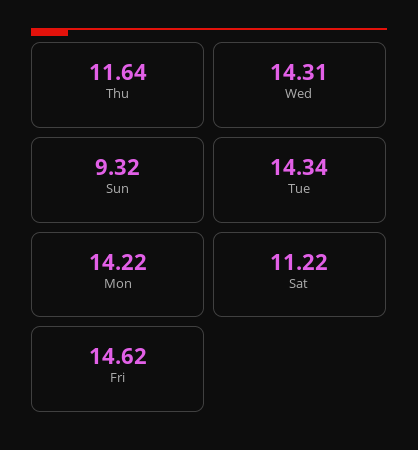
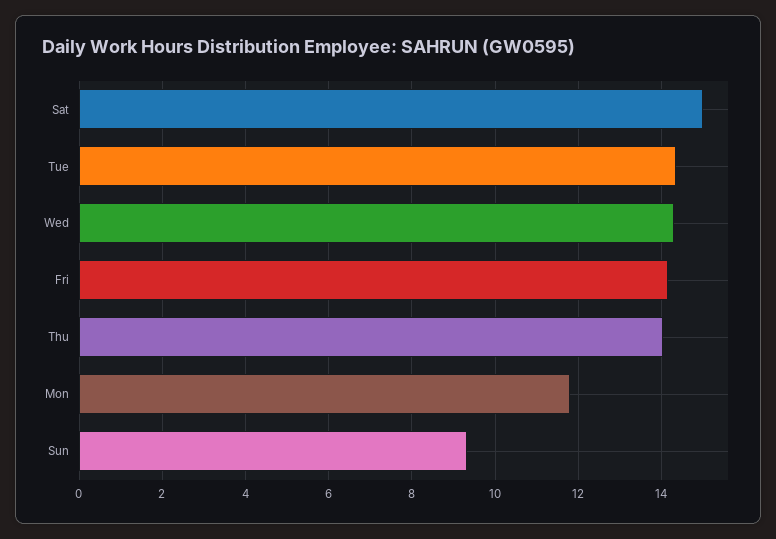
Thu: 11.64 -> 14
Mon: 14.22 -> 11.8
Sat: 11.22 -> 15
Fri: 14.62 -> 14.2

